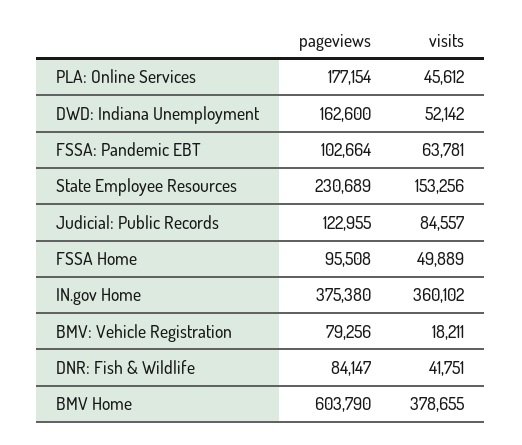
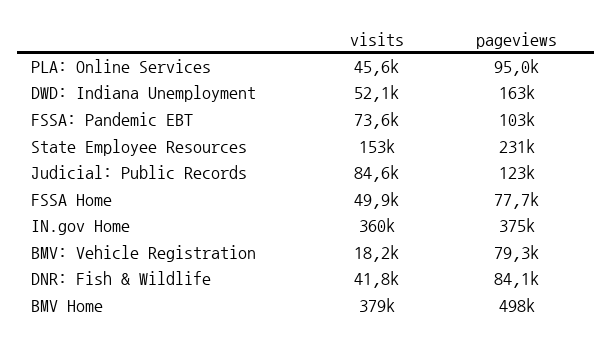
pageviews, PLA: Online Services: 177154 -> 95000
visits, FSSA: Pandemic EBT: 63781 -> 73600
pageviews, FSSA Home: 95508 -> 77700
pageviews, BMV Home: 603790 -> 498000

